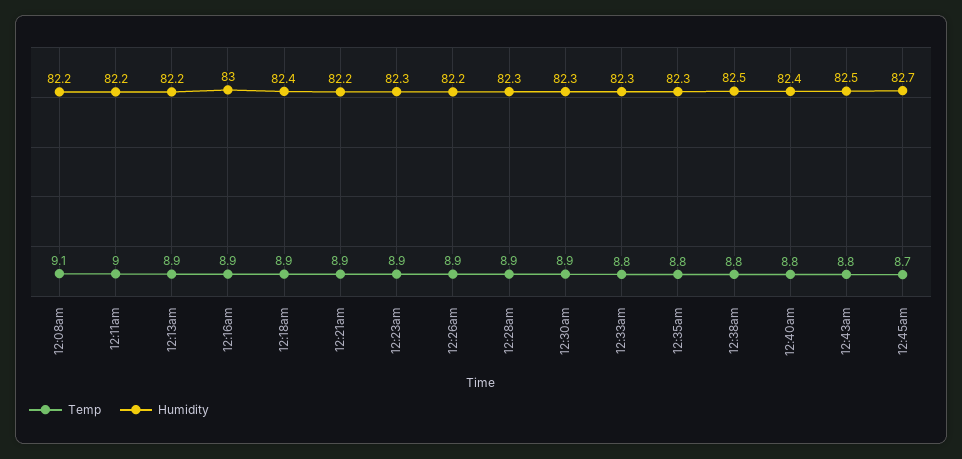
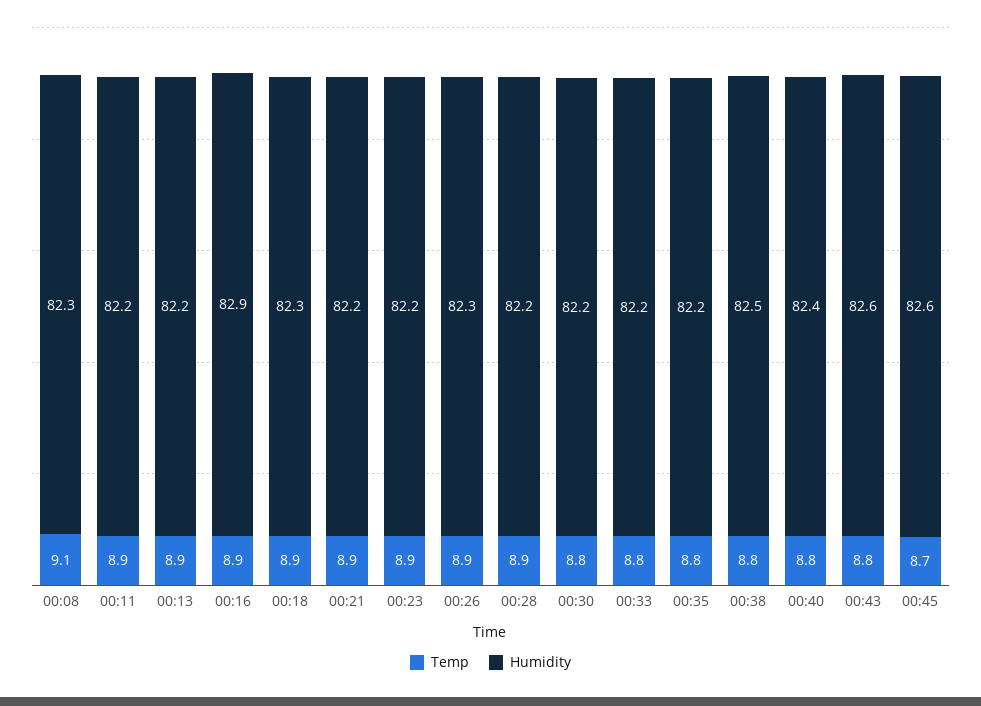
Humidity, 12:08am: 82.2 -> 82.3
Temp, 12:11am: 9 -> 8.9
Humidity, 12:16am: 83 -> 82.9
Humidity, 12:18am: 82.4 -> 82.3
Humidity, 12:23am: 82.3 -> 82.2
Humidity, 12:26am: 82.2 -> 82.3
Humidity, 12:28am: 82.3 -> 82.2
Temp, 12:30am: 8.9 -> 8.8
Humidity, 12:30am: 82.3 -> 82.2
Humidity, 12:33am: 82.3 -> 82.2
Humidity, 12:35am: 82.3 -> 82.2
Humidity, 12:43am: 82.5 -> 82.6
Humidity, 12:45am: 82.7 -> 82.6

